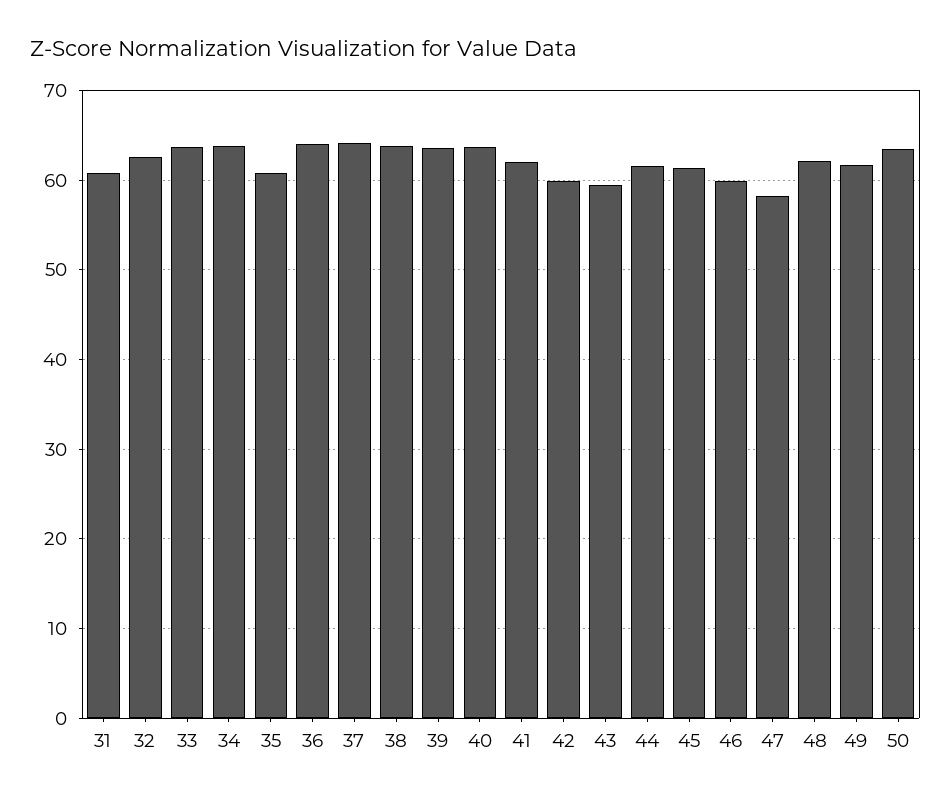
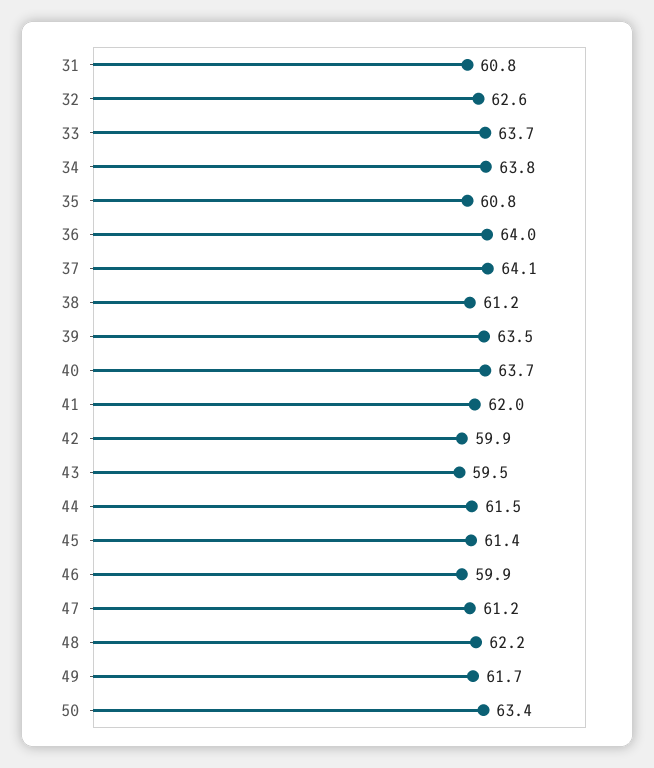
38: 64 -> 61.2
47: 58 -> 61.2

